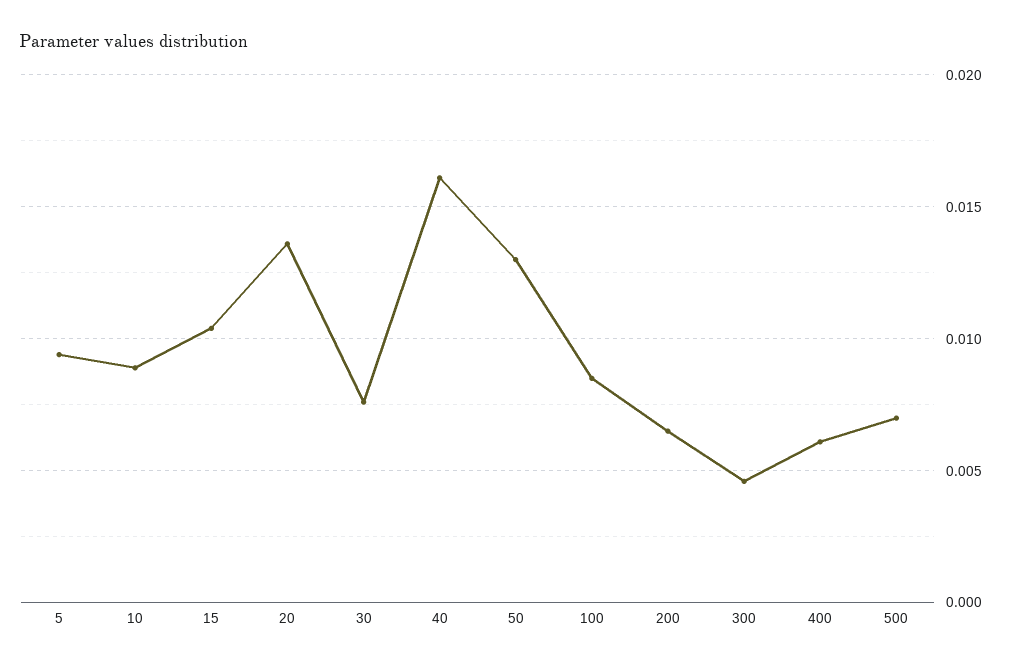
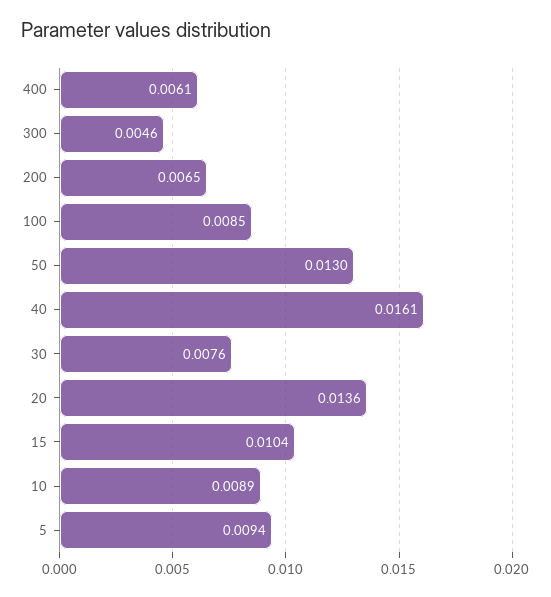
500: 0.007 -> none

